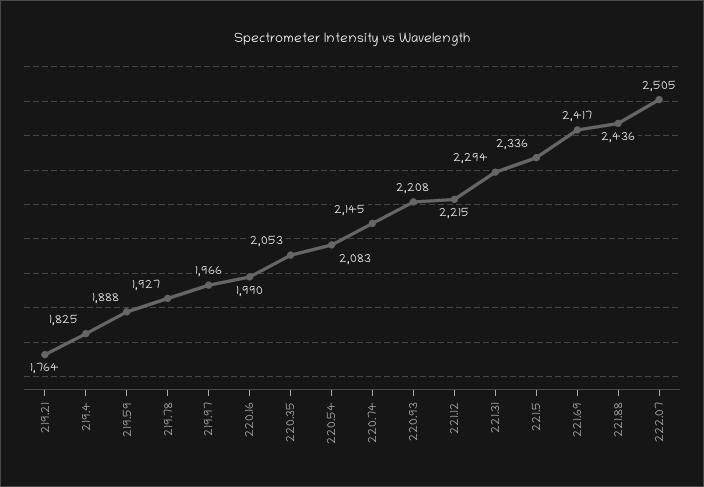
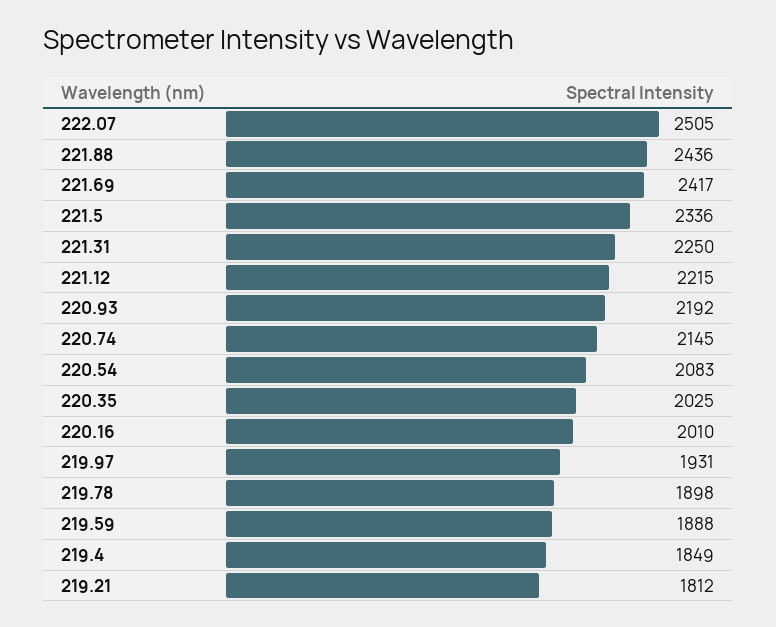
219.21: 1764 -> 1812
219.4: 1825 -> 1849
219.78: 1927 -> 1898
219.97: 1966 -> 1931
220.16: 1990 -> 2010
220.35: 2053 -> 2025
220.93: 2208 -> 2192
221.31: 2294 -> 2250

